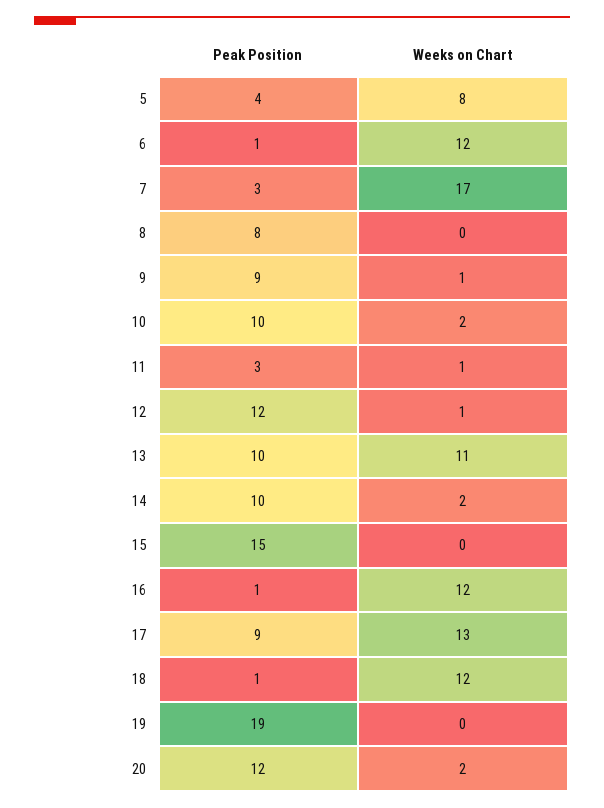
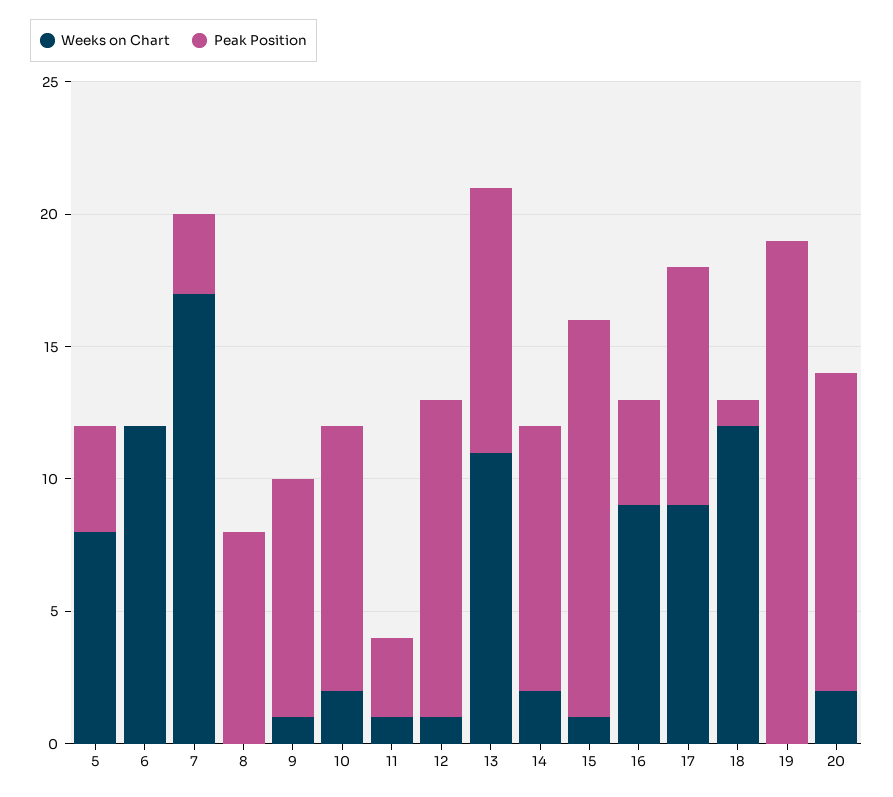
Peak Position, 6: 1 -> 0
Weeks on Chart, 15: 0 -> 1
Peak Position, 16: 1 -> 4
Weeks on Chart, 16: 12 -> 9
Weeks on Chart, 17: 13 -> 9

